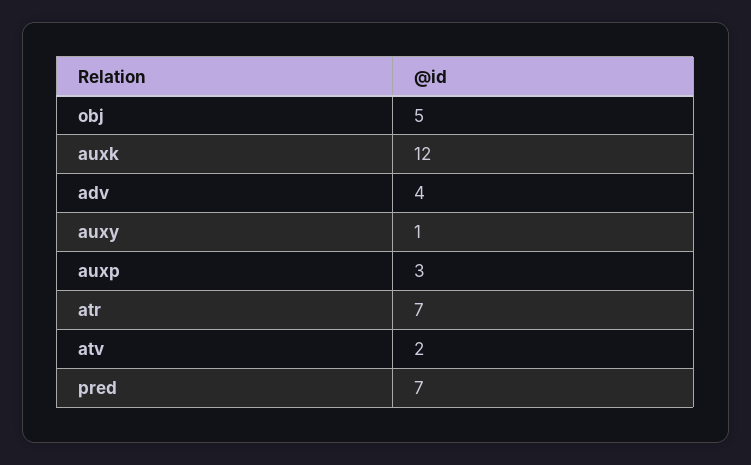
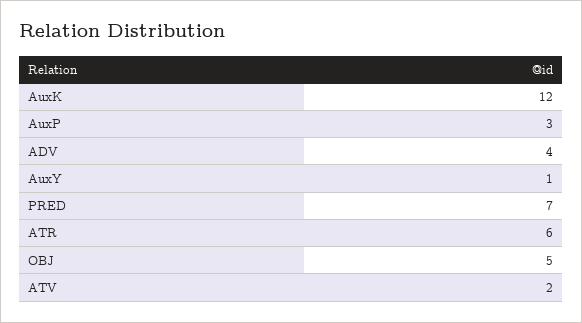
atr: 7 -> 6

